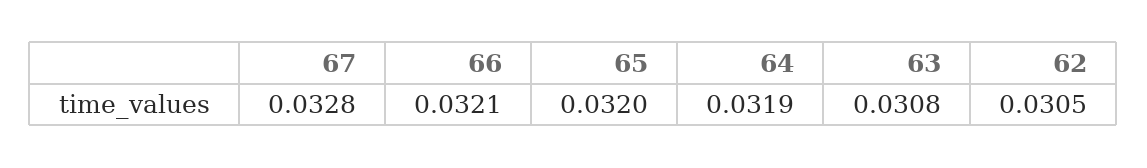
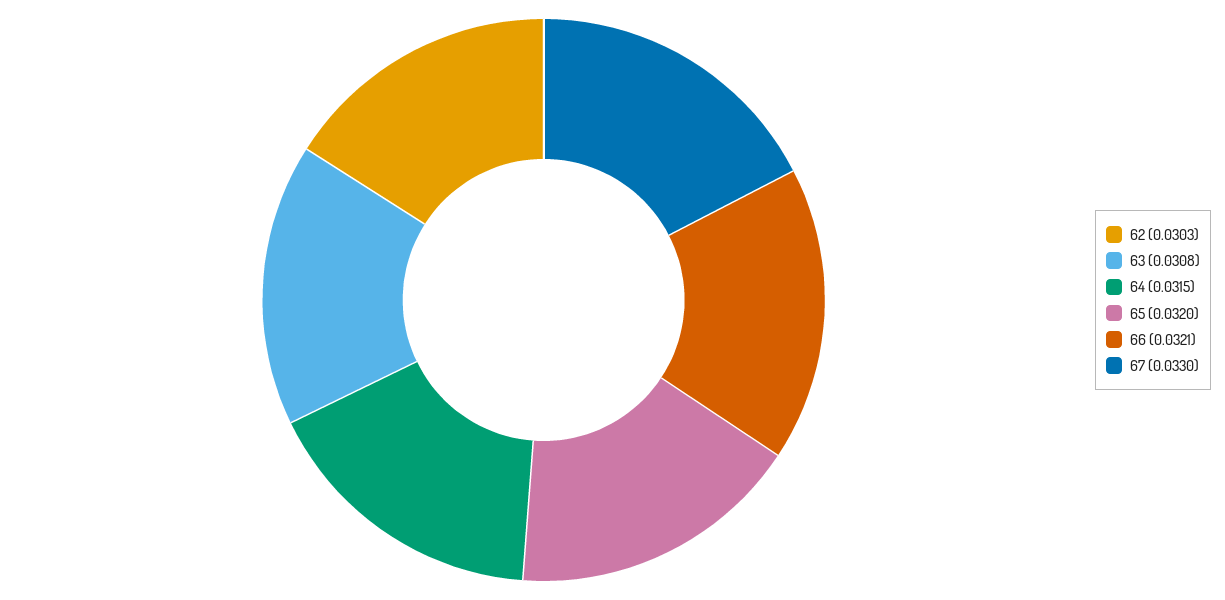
67: 0.0328 -> 0.033
64: 0.0319 -> 0.0315
62: 0.0305 -> 0.0303

